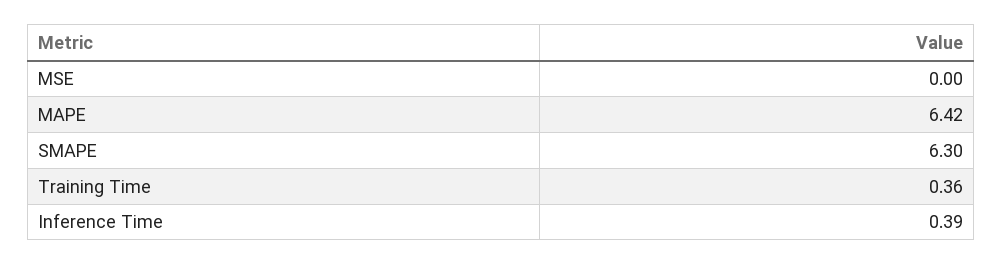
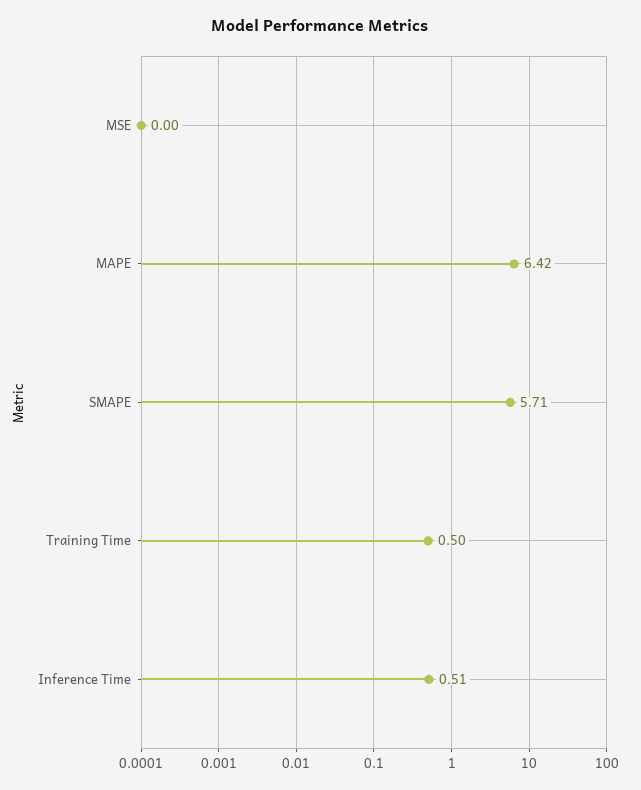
SMAPE: 6.3 -> 5.71
Training Time: 0.36 -> 0.5
Inference Time: 0.39 -> 0.51

